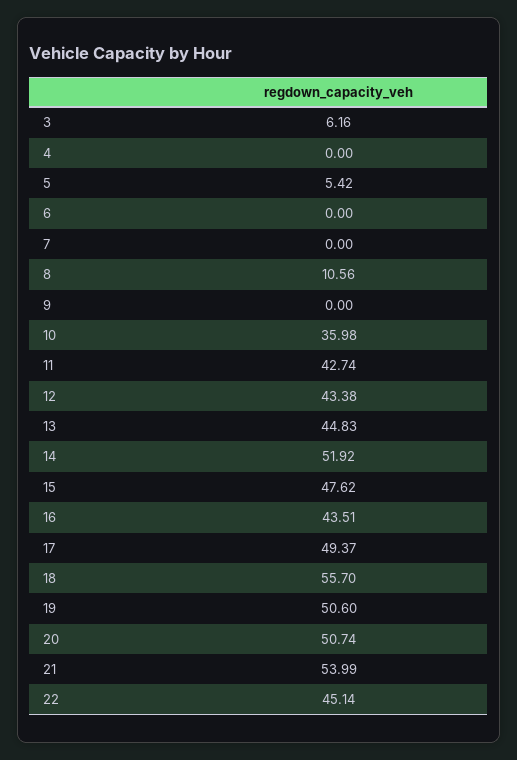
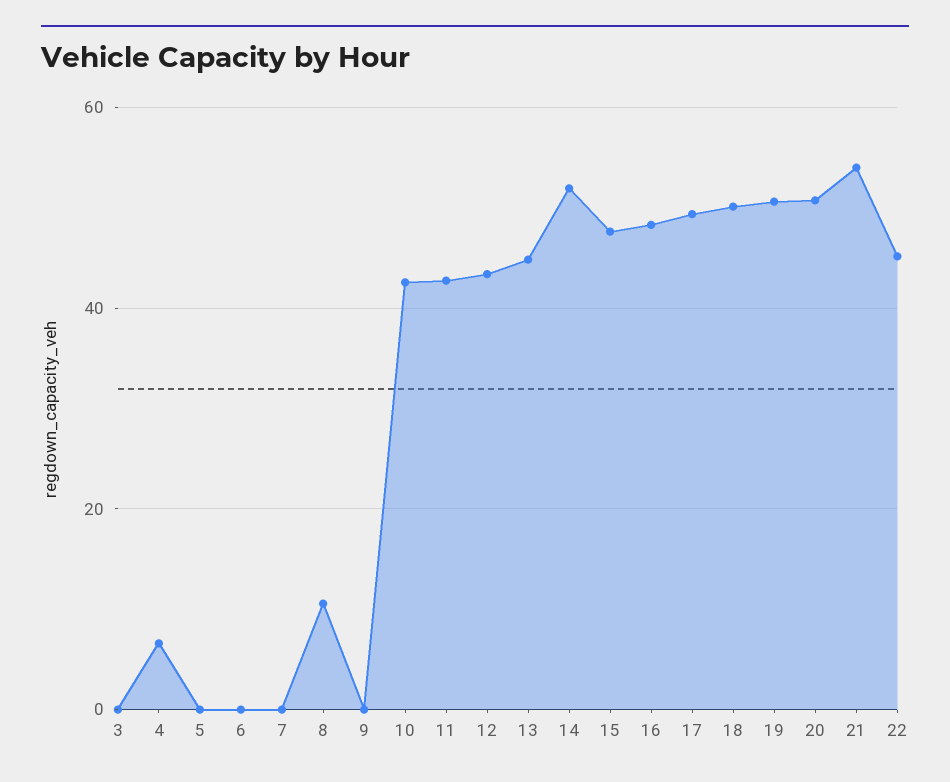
3: 6.16 -> 0
4: 0 -> 6
5: 5.42 -> 0
10: 35.98 -> 42
16: 43.51 -> 48
18: 55.7 -> 50

